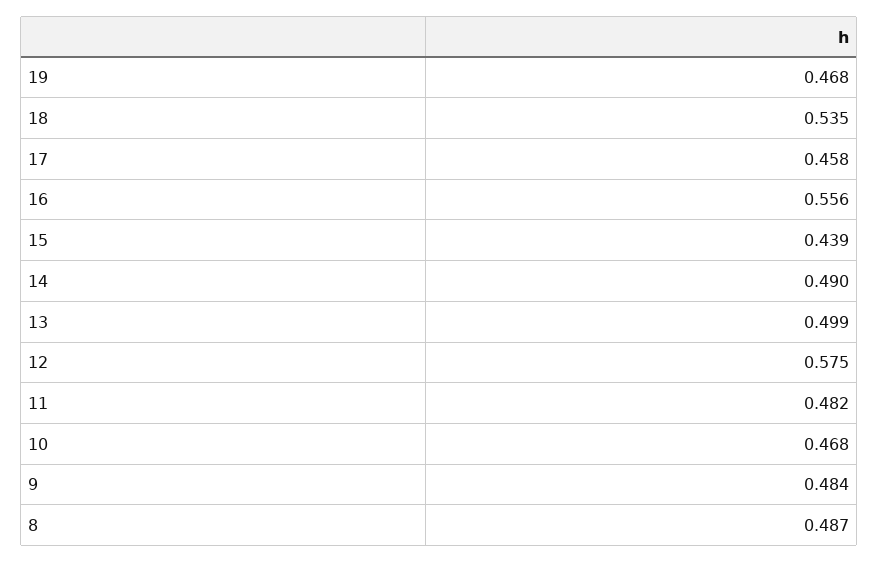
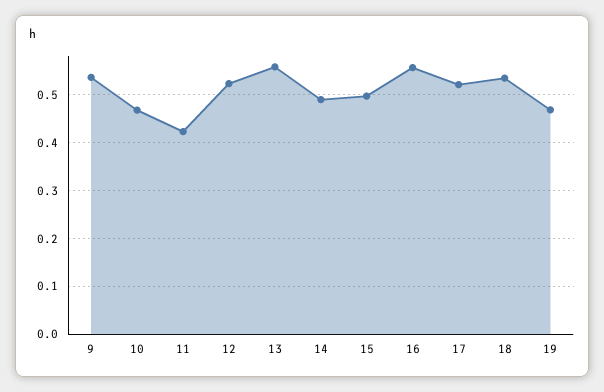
17: 0.458 -> 0.52
15: 0.439 -> 0.5
13: 0.499 -> 0.56
12: 0.575 -> 0.52
11: 0.482 -> 0.42
9: 0.484 -> 0.54
8: 0.487 -> none

